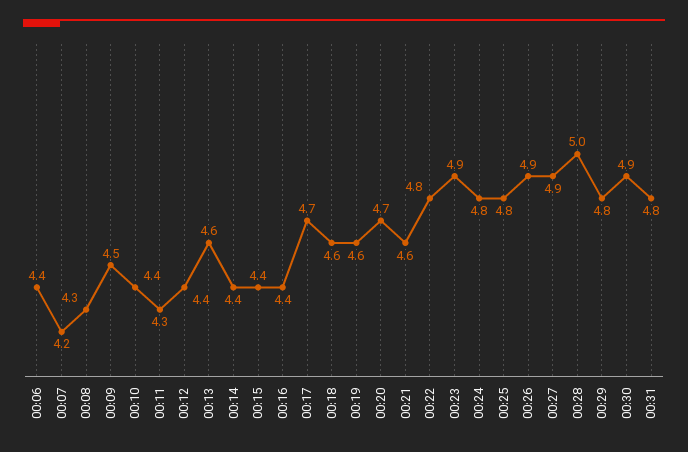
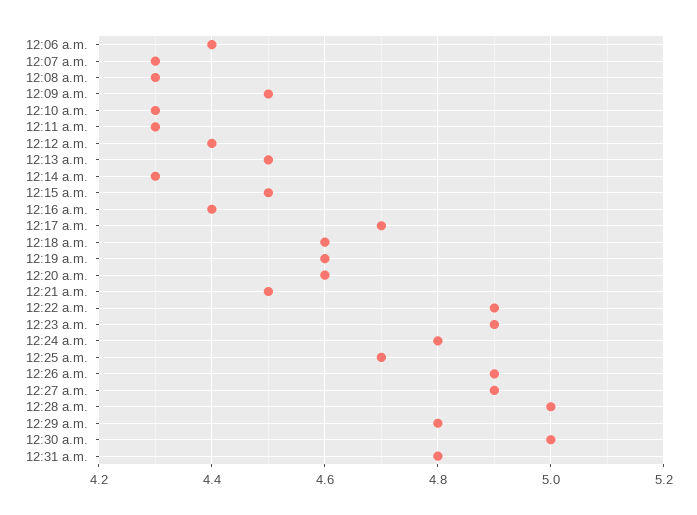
00:07: 4.2 -> 4.3
00:10: 4.4 -> 4.3
00:13: 4.6 -> 4.5
00:14: 4.4 -> 4.3
00:15: 4.4 -> 4.5
00:20: 4.7 -> 4.6
00:21: 4.6 -> 4.5
00:22: 4.8 -> 4.9
00:25: 4.8 -> 4.7
00:30: 4.9 -> 5

